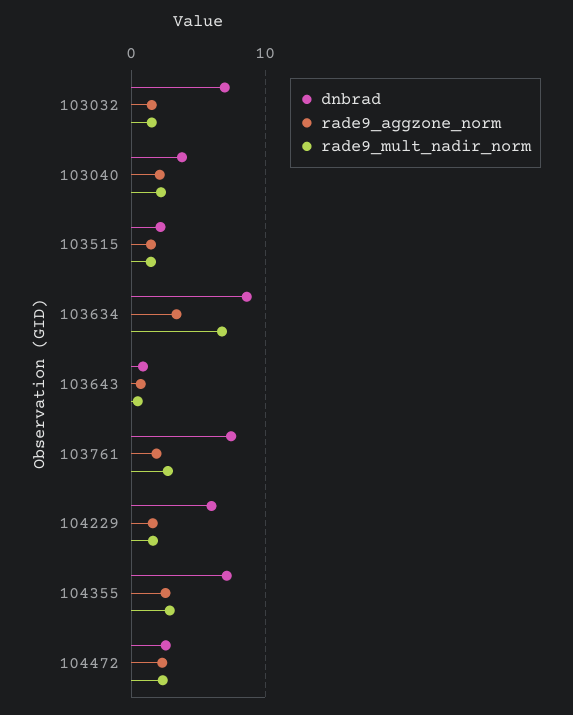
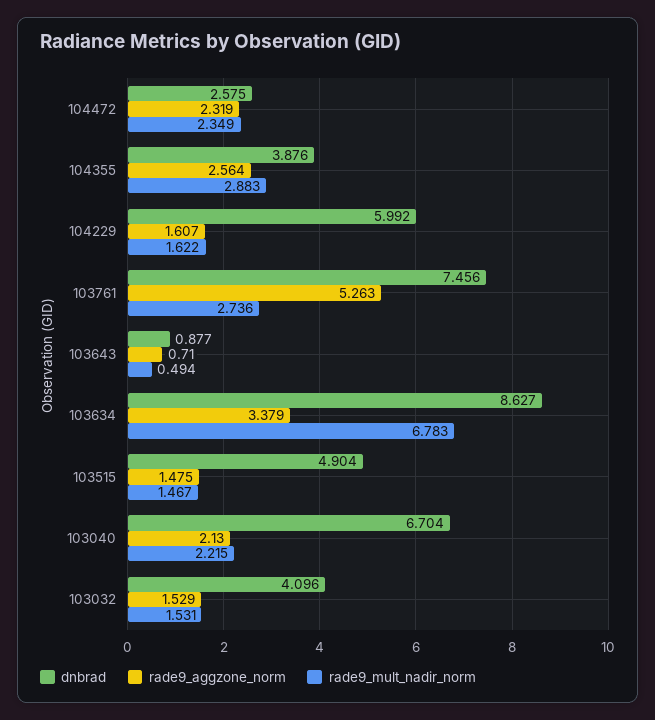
dnbrad, 103032: 7 -> 4.096
dnbrad, 103040: 4 -> 6.704
dnbrad, 103515: 2 -> 4.904
rade9_aggzone_norm, 103761: 2 -> 5.263
dnbrad, 104355: 7 -> 3.876

